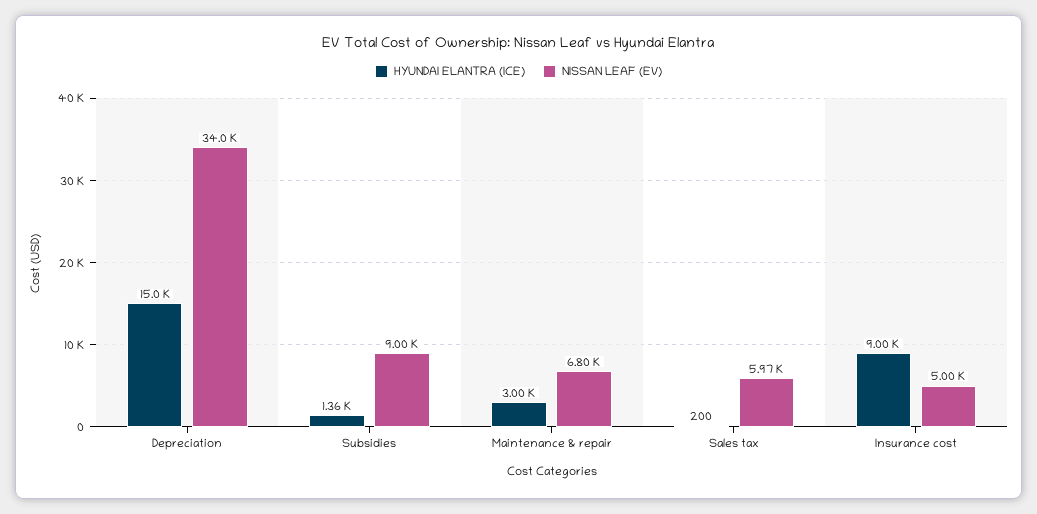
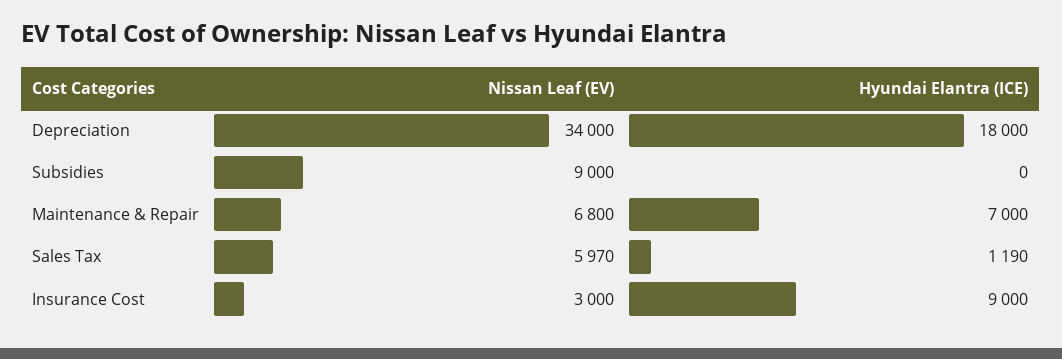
HYUNDAI ELANTRA (ICE), Depreciation: 15000 -> 18000
HYUNDAI ELANTRA (ICE), Subsidies: 1360 -> 0
HYUNDAI ELANTRA (ICE), Maintenance & repair: 3000 -> 7000
HYUNDAI ELANTRA (ICE), Sales tax: 200 -> 1190
NISSAN LEAF (EV), Insurance cost: 5000 -> 3000

